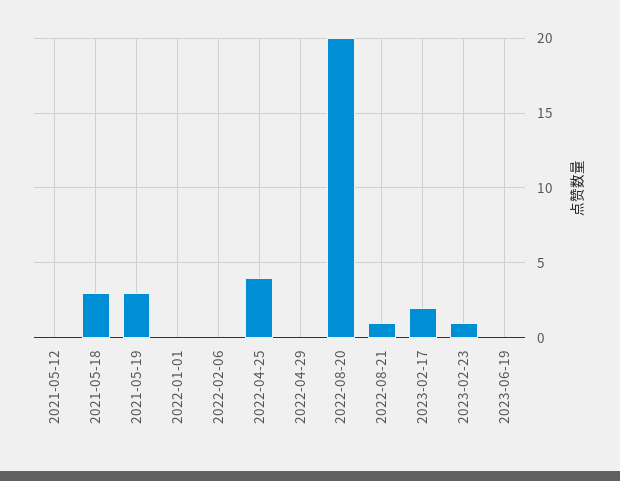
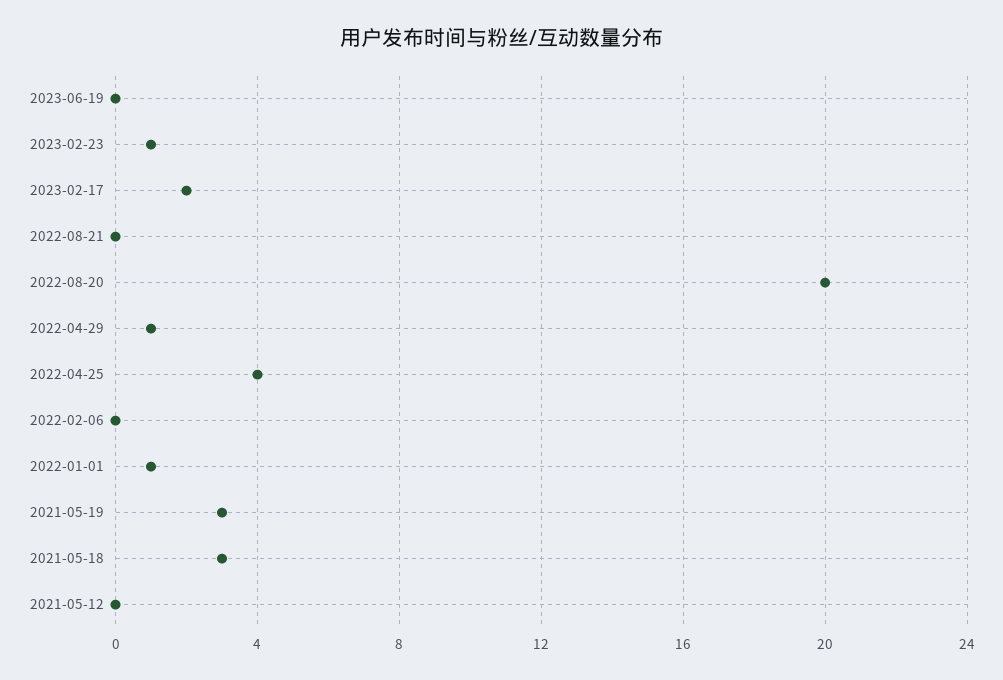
2022-01-01: 0 -> 1
2022-04-29: 0 -> 1
2022-08-21: 1 -> 0

